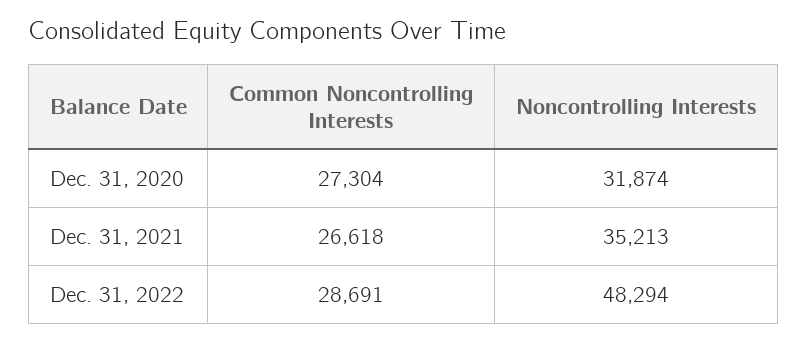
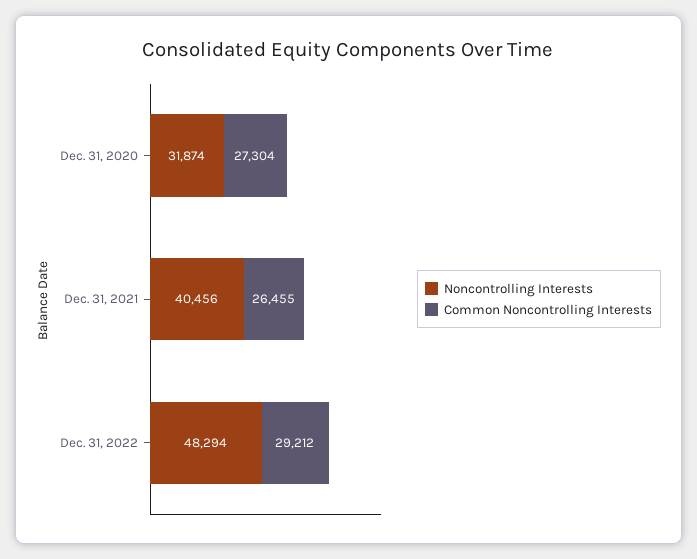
Common Noncontrolling Interests, Dec. 31, 2021: 26618 -> 26455
Noncontrolling Interests, Dec. 31, 2021: 35213 -> 40456
Common Noncontrolling Interests, Dec. 31, 2022: 28691 -> 29212

